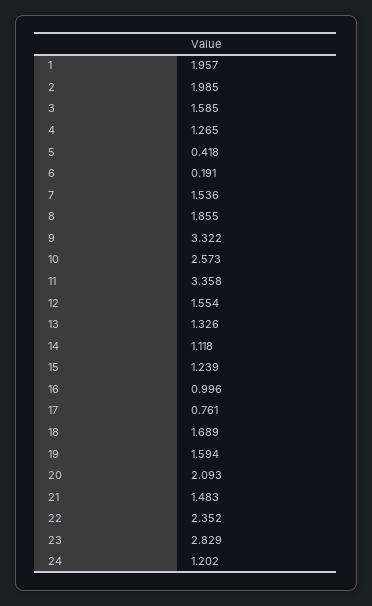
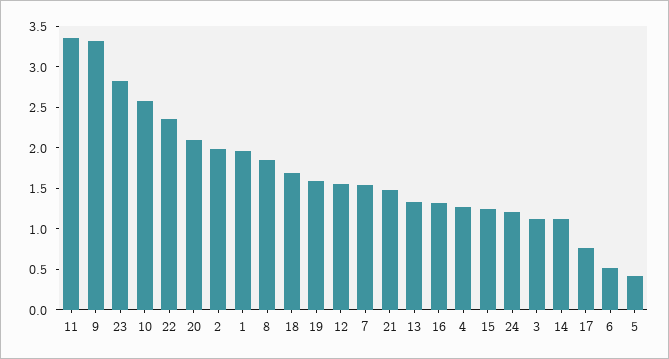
3: 1.585 -> 1.1
6: 0.191 -> 0.5
16: 0.996 -> 1.3

